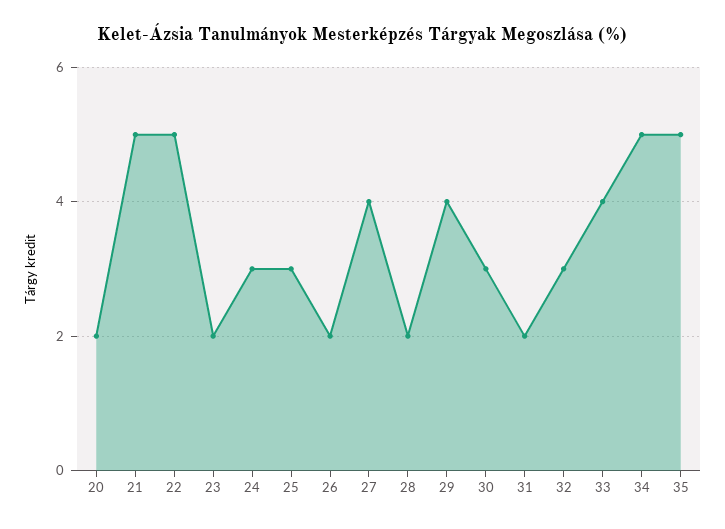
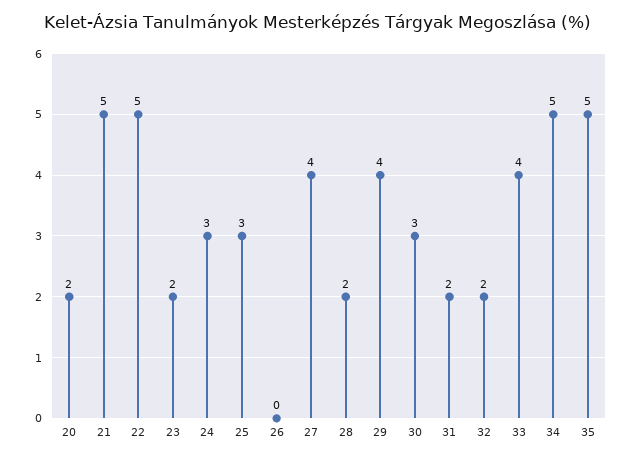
26: 2 -> 0
32: 3 -> 2

